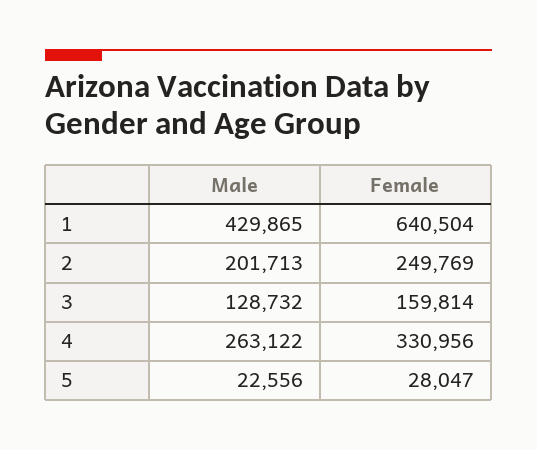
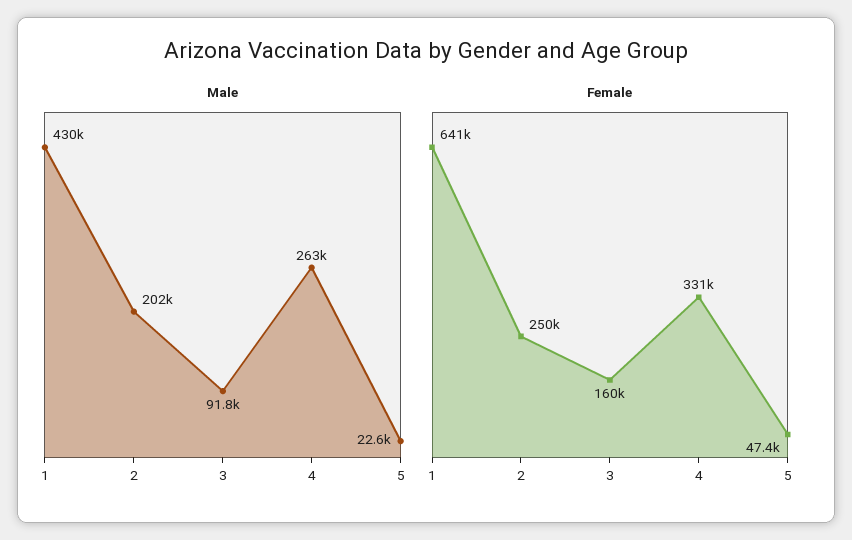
Male, 3: 128732 -> 91800
Female, 5: 28047 -> 47400

